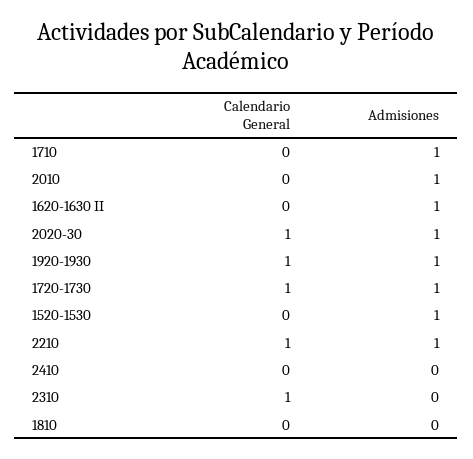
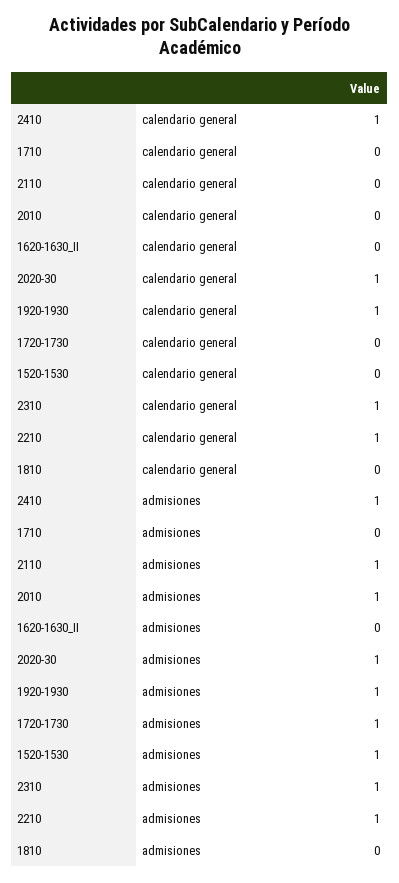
Admisiones, 1710: 1 -> 0
Admisiones, 1620-1630 II: 1 -> 0
Calendario General, 1720-1730: 1 -> 0
Calendario General, 2410: 0 -> 1
Admisiones, 2410: 0 -> 1
Admisiones, 2310: 0 -> 1
Calendario General, 2110: none -> 0
Admisiones, 2110: none -> 1

